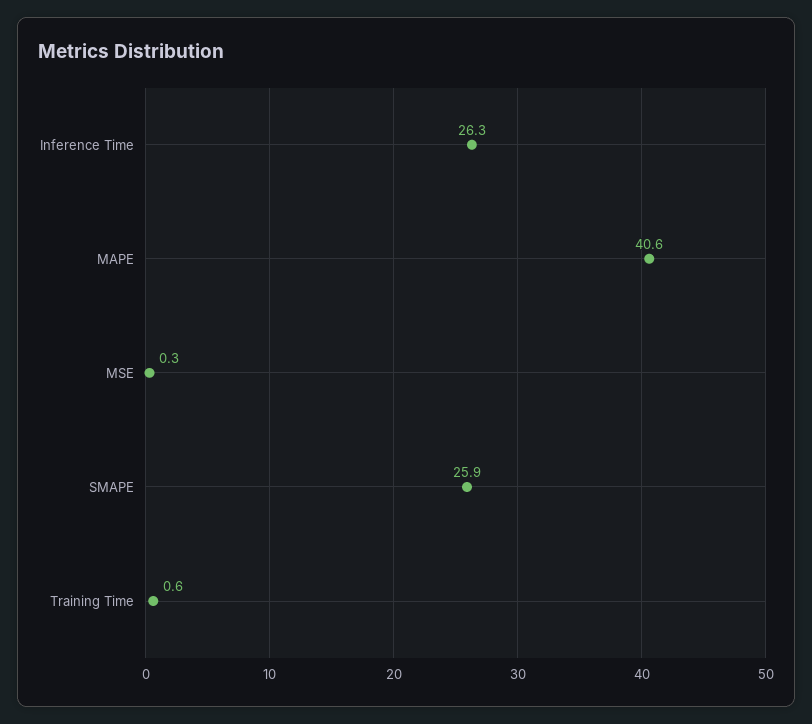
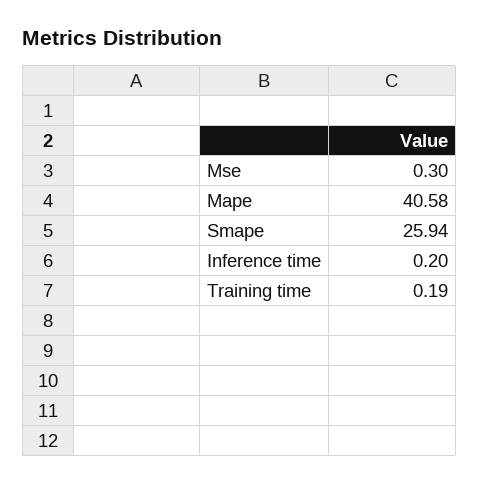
Inference Time: 26.3 -> 0.2
Training Time: 0.6 -> 0.19

